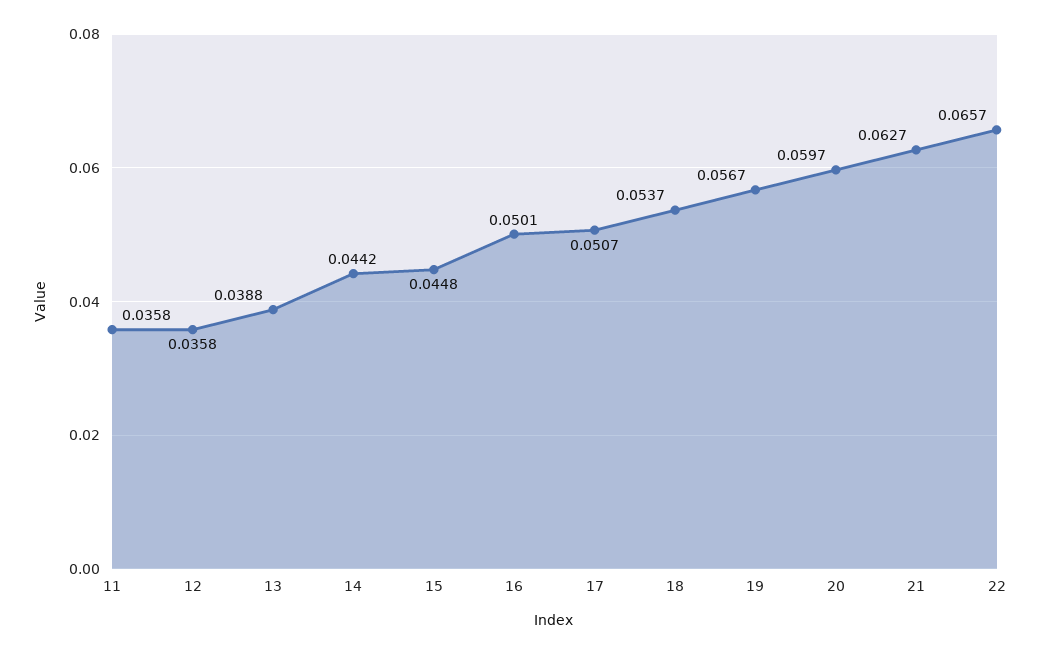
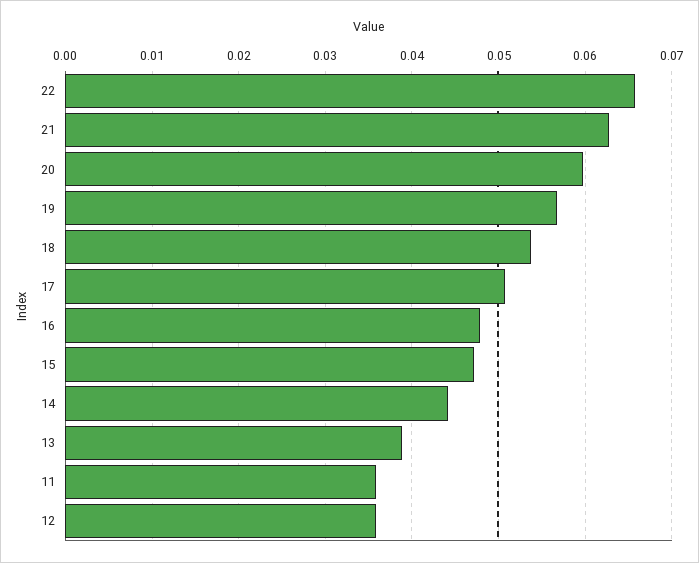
15: 0.0448 -> 0.047
16: 0.0501 -> 0.048

